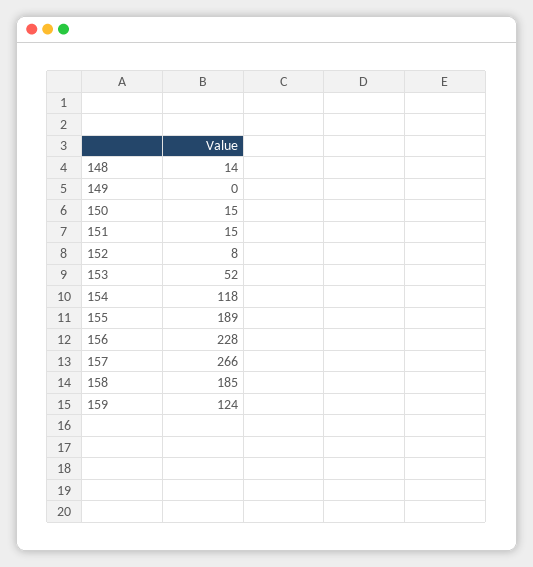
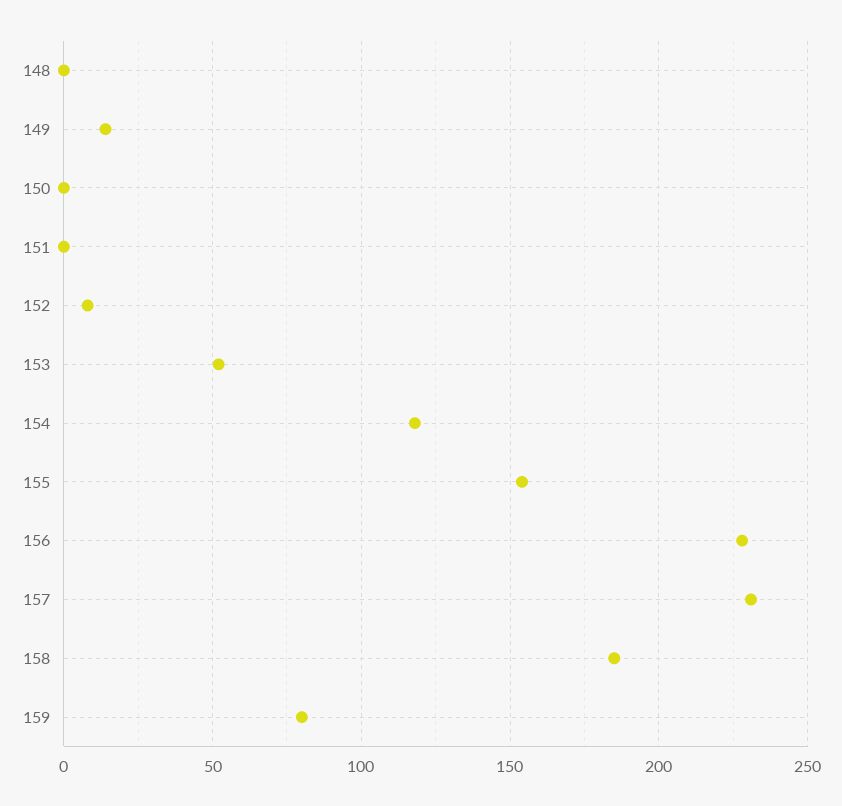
148: 14 -> 0
149: 0 -> 15
150: 15 -> 0
151: 15 -> 0
155: 189 -> 155
157: 266 -> 230
159: 124 -> 80

